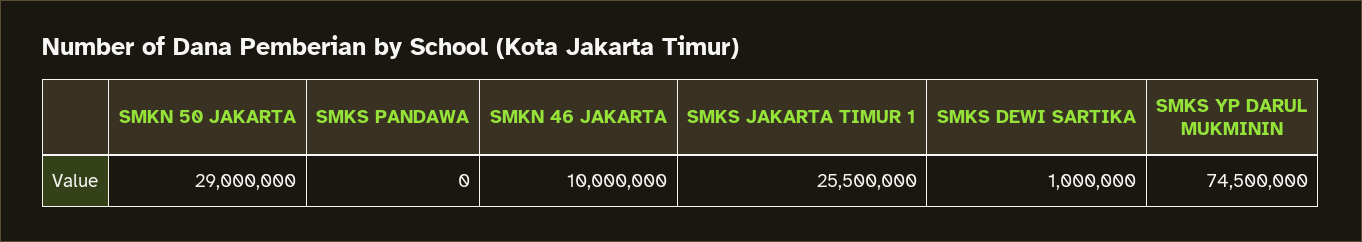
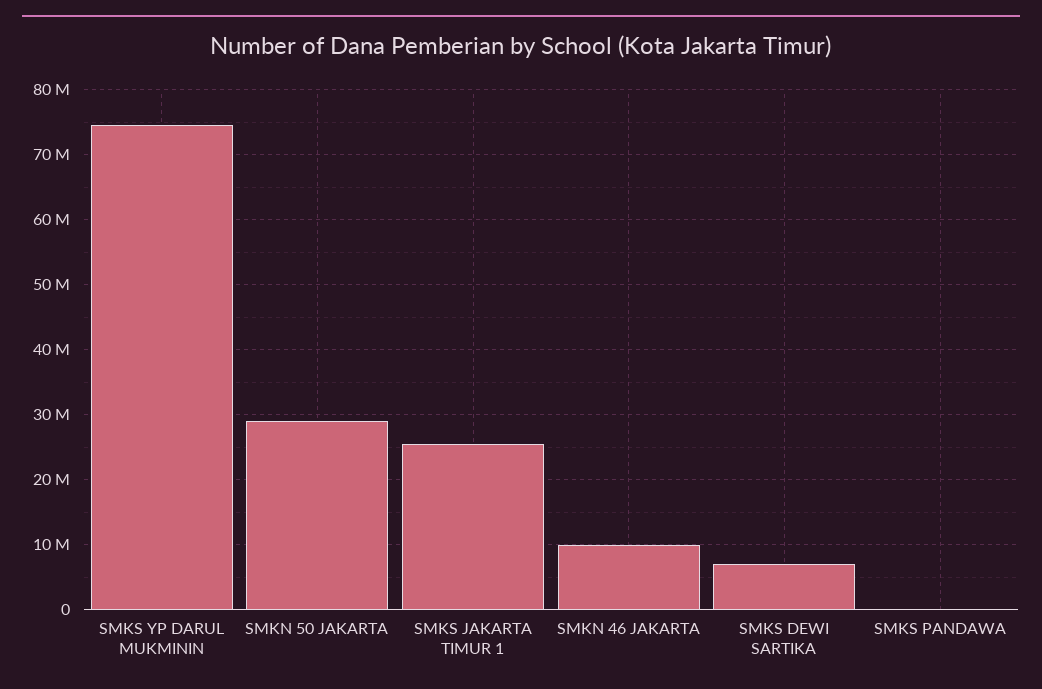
SMKS DEWI SARTIKA: 1000000 -> 7000000

